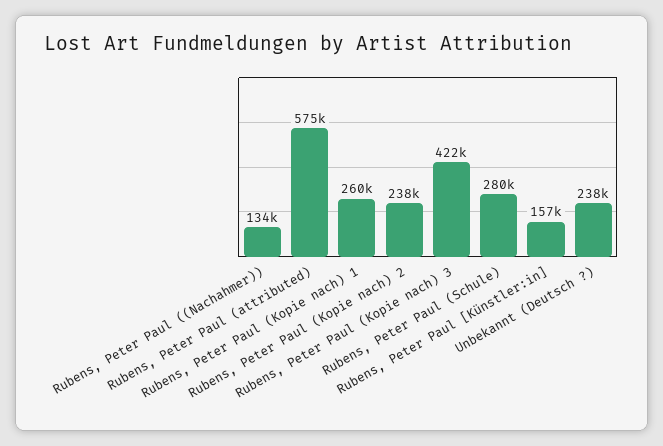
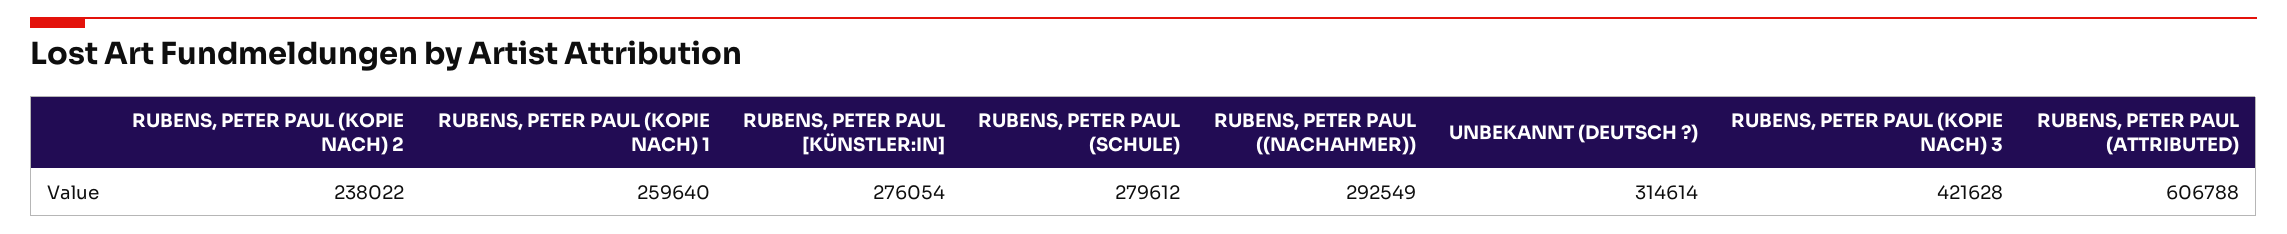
Rubens, Peter Paul ((Nachahmer)): 134000 -> 292549
Rubens, Peter Paul (attributed): 575000 -> 606788
Rubens, Peter Paul [Künstler:in]: 157000 -> 276054
Unbekannt (Deutsch ?): 238000 -> 314614

